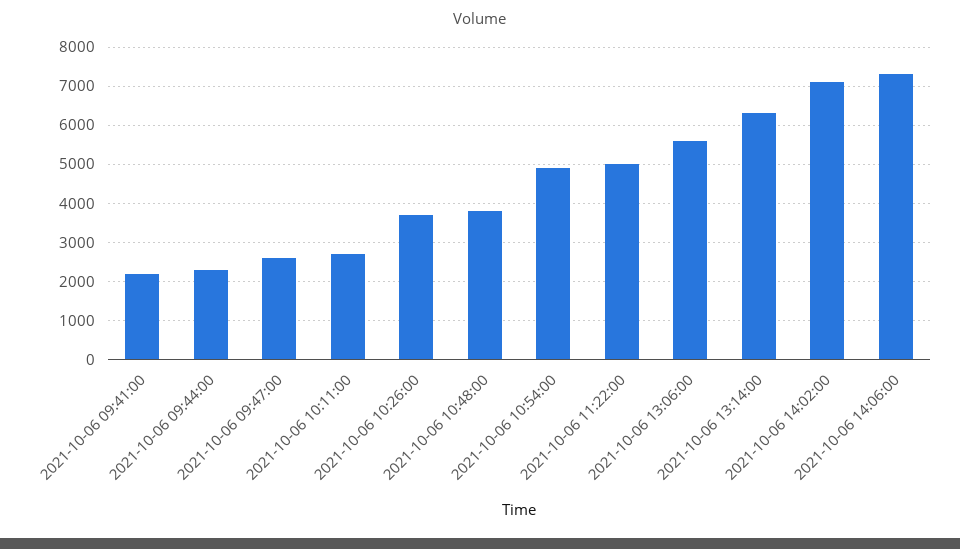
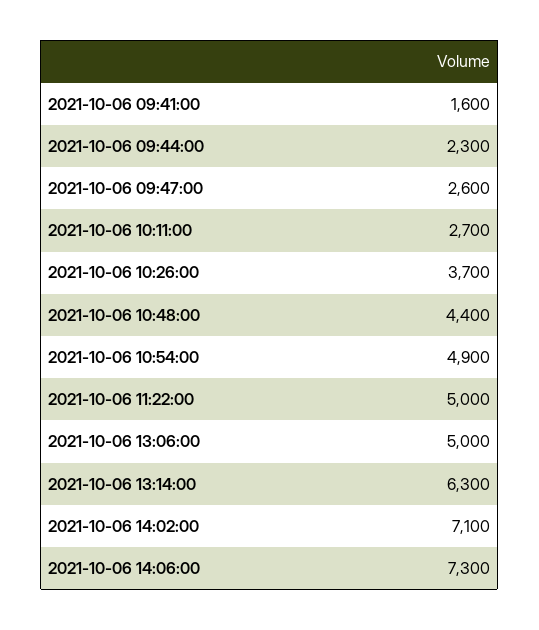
2021-10-06 09:41:00: 2200 -> 1600
2021-10-06 10:48:00: 3800 -> 4400
2021-10-06 13:06:00: 5600 -> 5000

